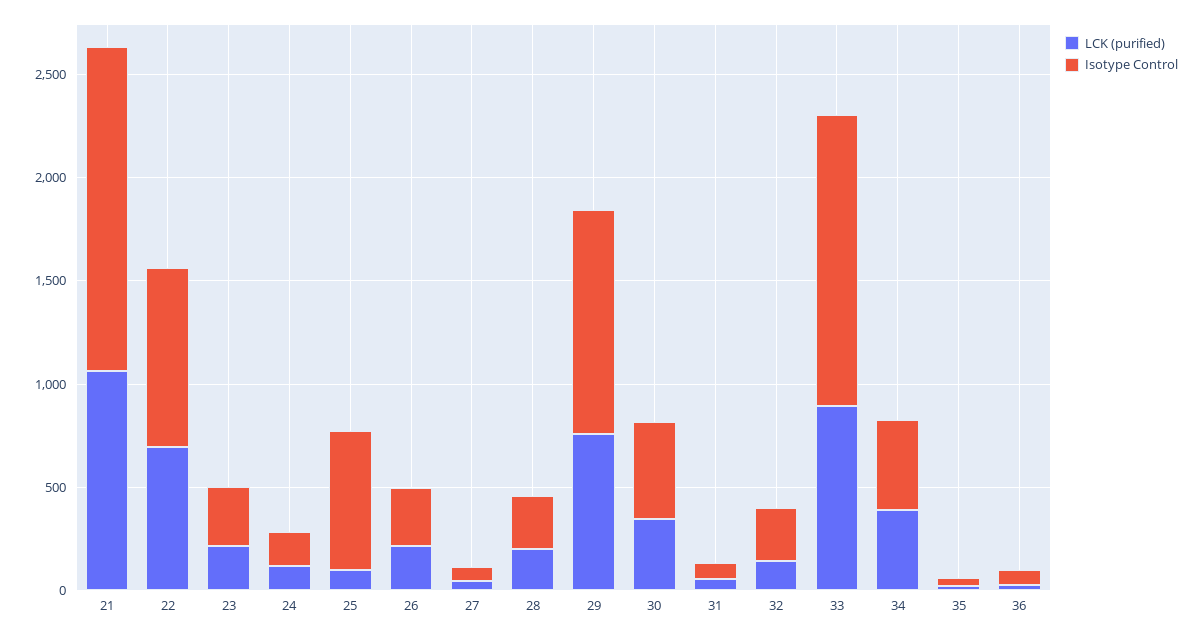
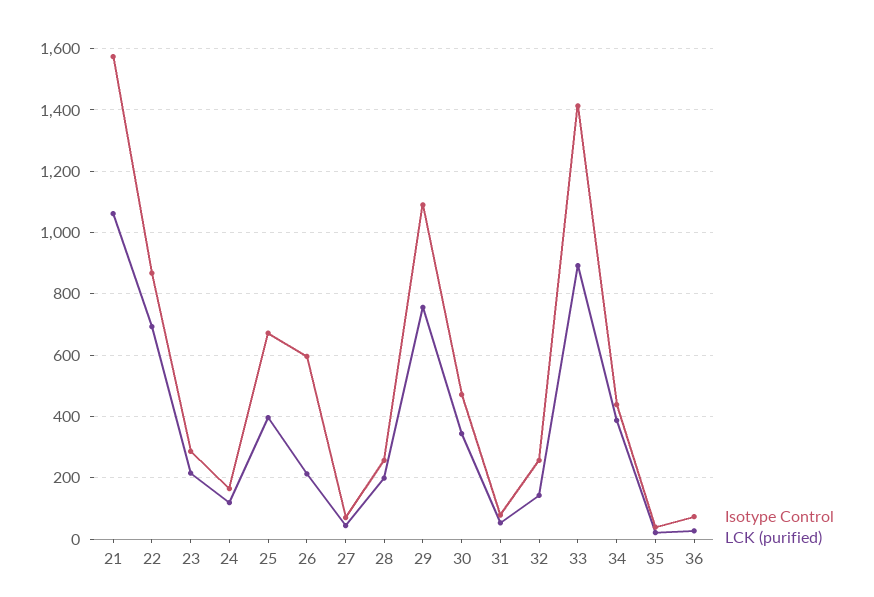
LCK (purified), 25: 100 -> 400
Isotype Control, 26: 300 -> 600

